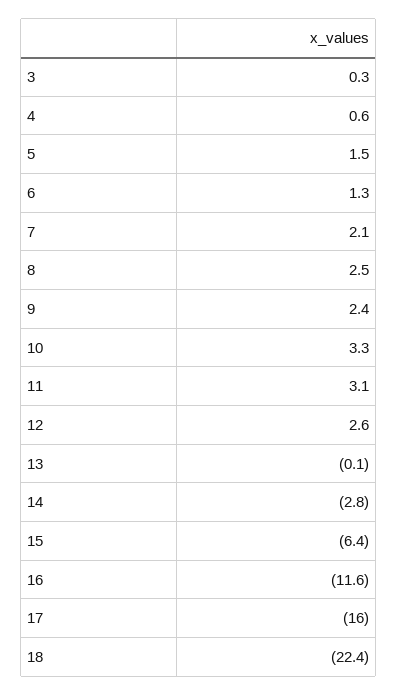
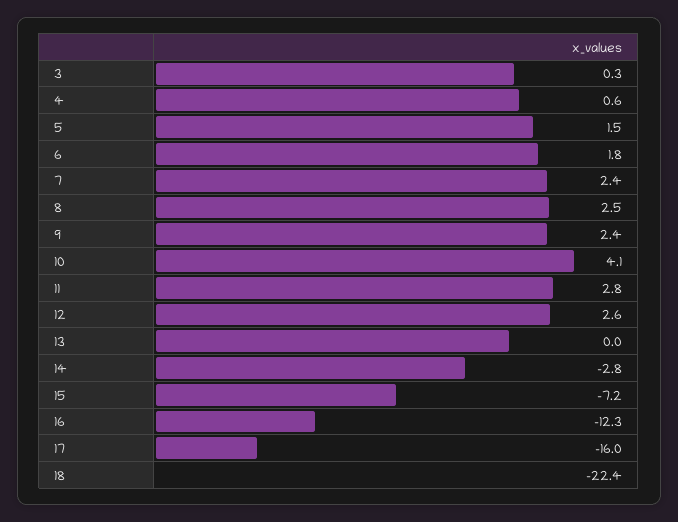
6: 1.3 -> 1.8
7: 2.1 -> 2.4
10: 3.3 -> 4.1
11: 3.1 -> 2.8
13: -0.1 -> 0
15: -6.4 -> -7.2
16: -11.6 -> -12.3

